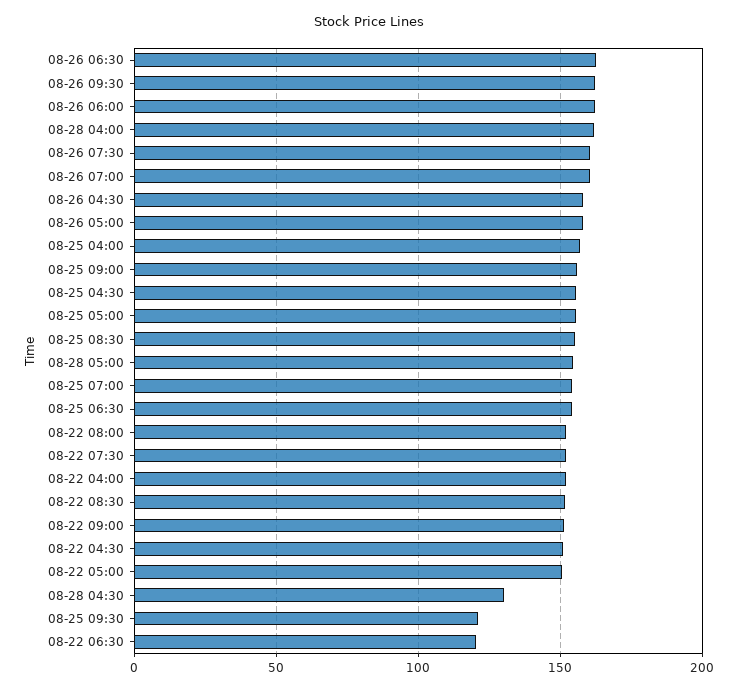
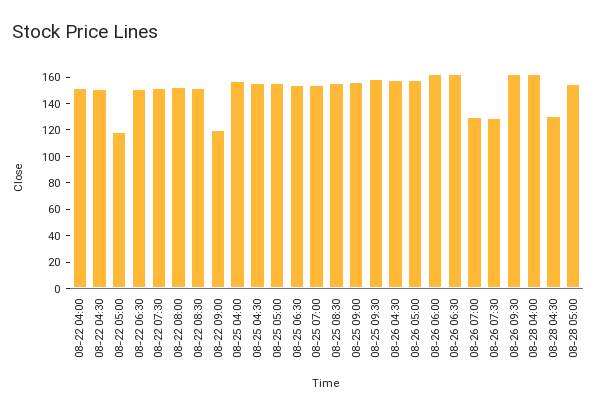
08-26 07:30: 160 -> 130
08-26 07:00: 160 -> 130
08-22 09:00: 150 -> 120
08-22 05:00: 150 -> 120
08-25 09:30: 120 -> 160
08-22 06:30: 120 -> 150

